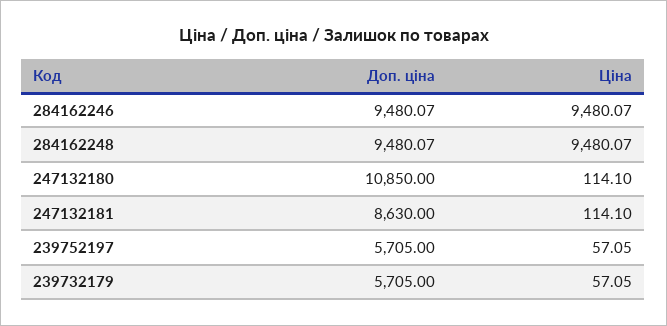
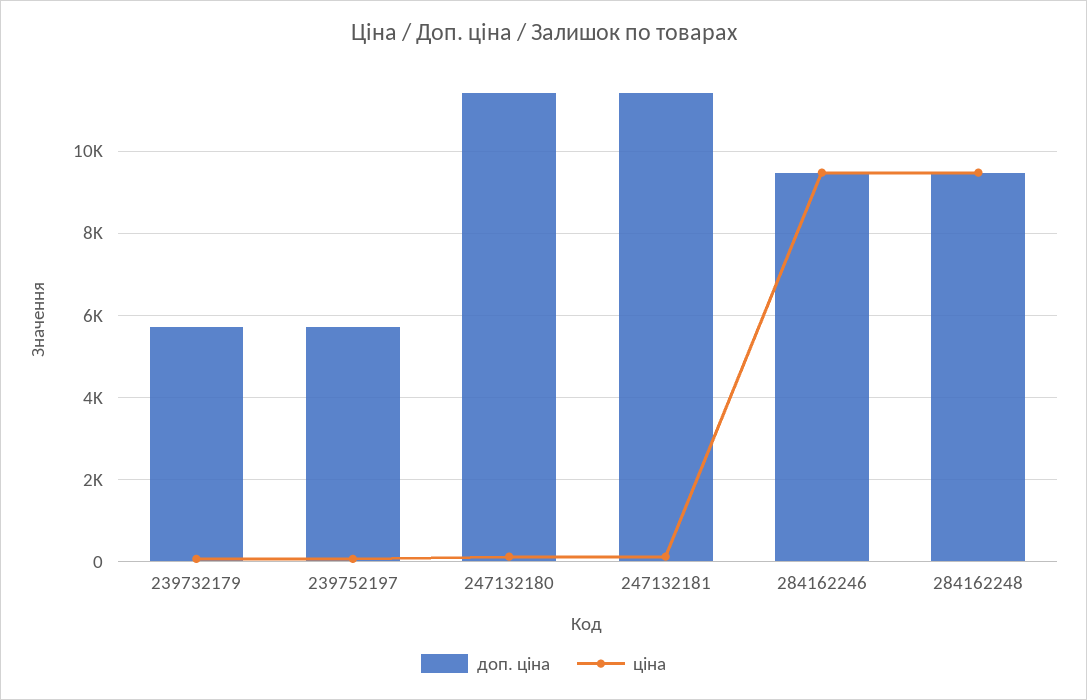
Доп. ціна, 247132180: 10850 -> 11400
Доп. ціна, 247132181: 8630 -> 11400

